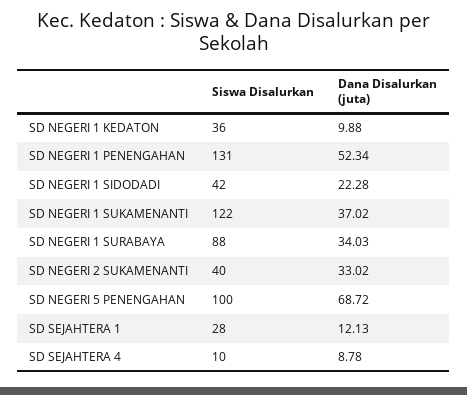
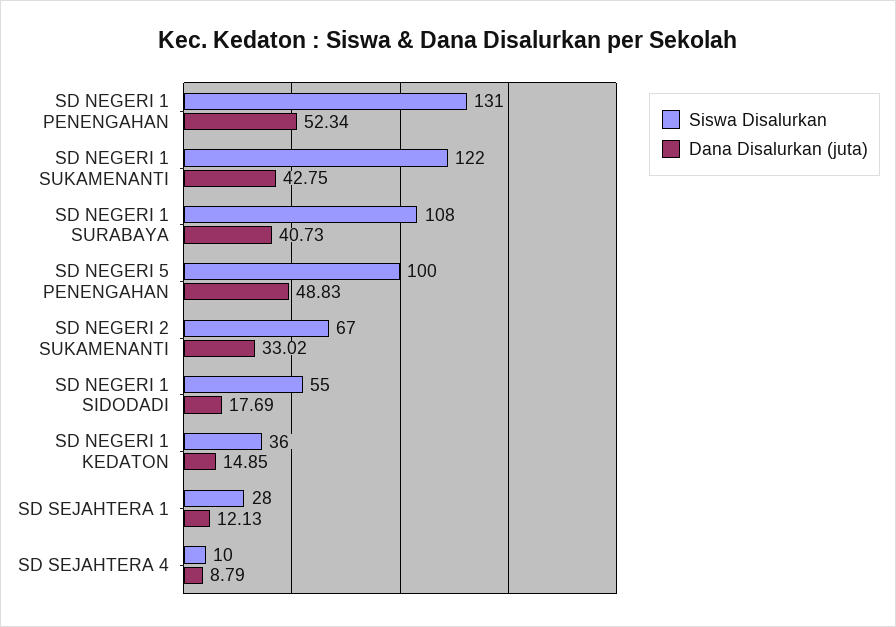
Dana Disalurkan (juta), SD NEGERI 1 KEDATON: 9.88 -> 14.85
Siswa Disalurkan, SD NEGERI 1 SIDODADI: 42 -> 55
Dana Disalurkan (juta), SD NEGERI 1 SIDODADI: 22.28 -> 17.69
Dana Disalurkan (juta), SD NEGERI 1 SUKAMENANTI: 37.02 -> 42.75
Siswa Disalurkan, SD NEGERI 1 SURABAYA: 88 -> 108
Dana Disalurkan (juta), SD NEGERI 1 SURABAYA: 34.03 -> 40.73
Siswa Disalurkan, SD NEGERI 2 SUKAMENANTI: 40 -> 67
Dana Disalurkan (juta), SD NEGERI 5 PENENGAHAN: 68.72 -> 48.83
Dana Disalurkan (juta), SD SEJAHTERA 4: 8.78 -> 8.79

